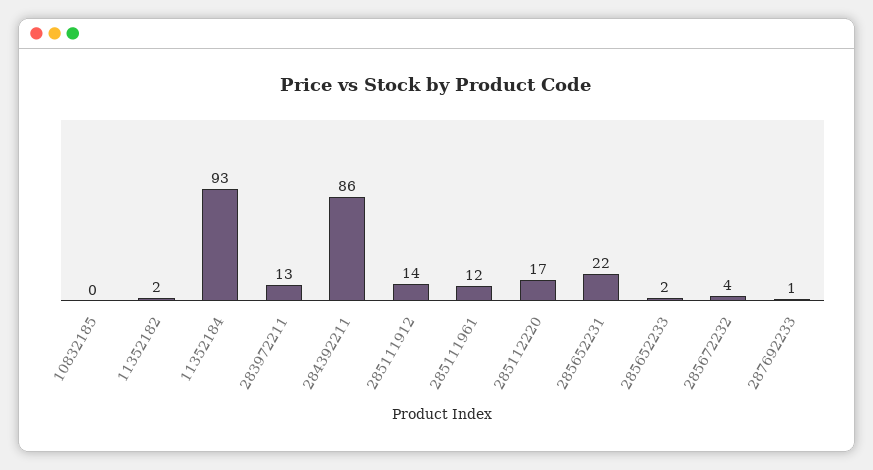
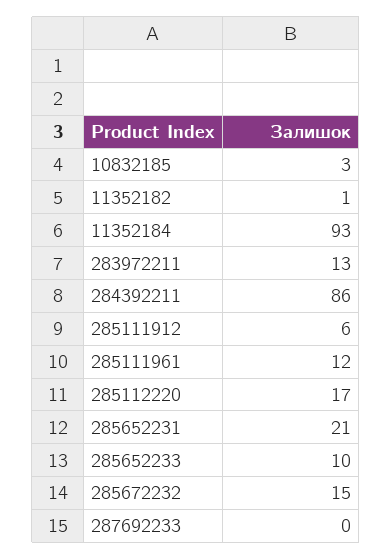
10832185: 0 -> 3
11352182: 2 -> 1
285111912: 14 -> 6
285652231: 22 -> 21
285652233: 2 -> 10
285672232: 4 -> 15
287692233: 1 -> 0

